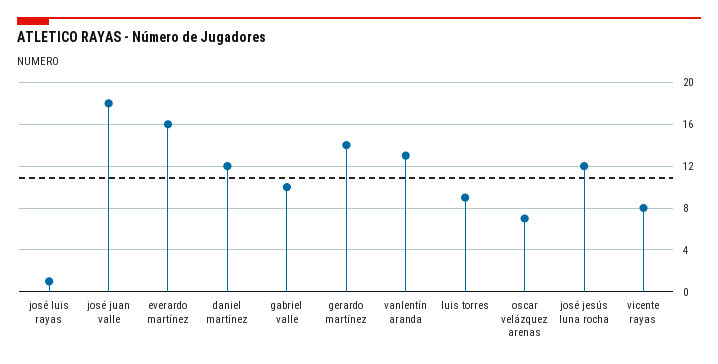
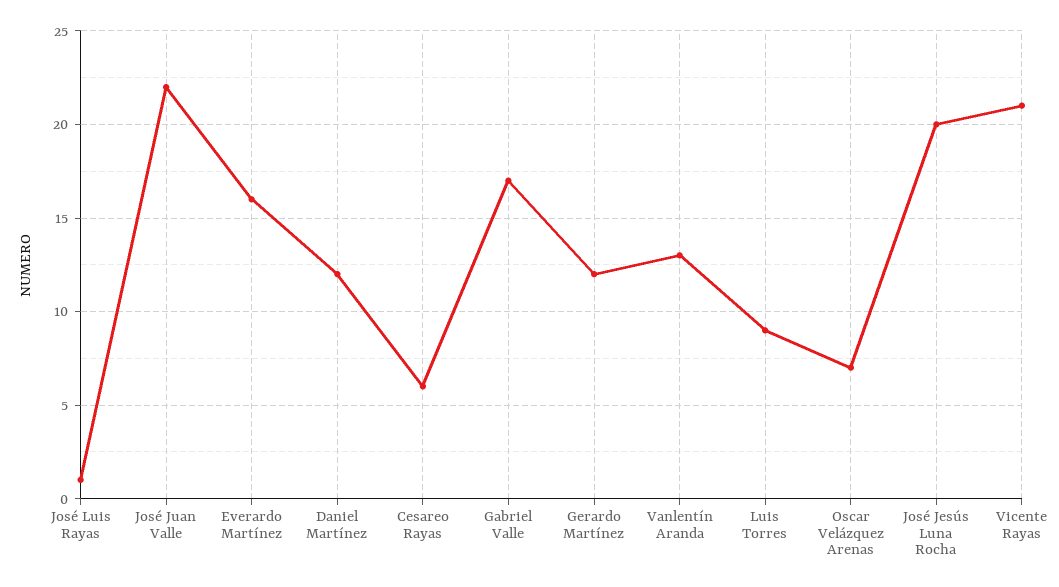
josé juan valle: 18 -> 22
gabriel valle: 10 -> 17
gerardo martínez: 14 -> 12
josé jesús luna rocha: 12 -> 20
vicente rayas: 8 -> 21
Cesareo Rayas: none -> 6

